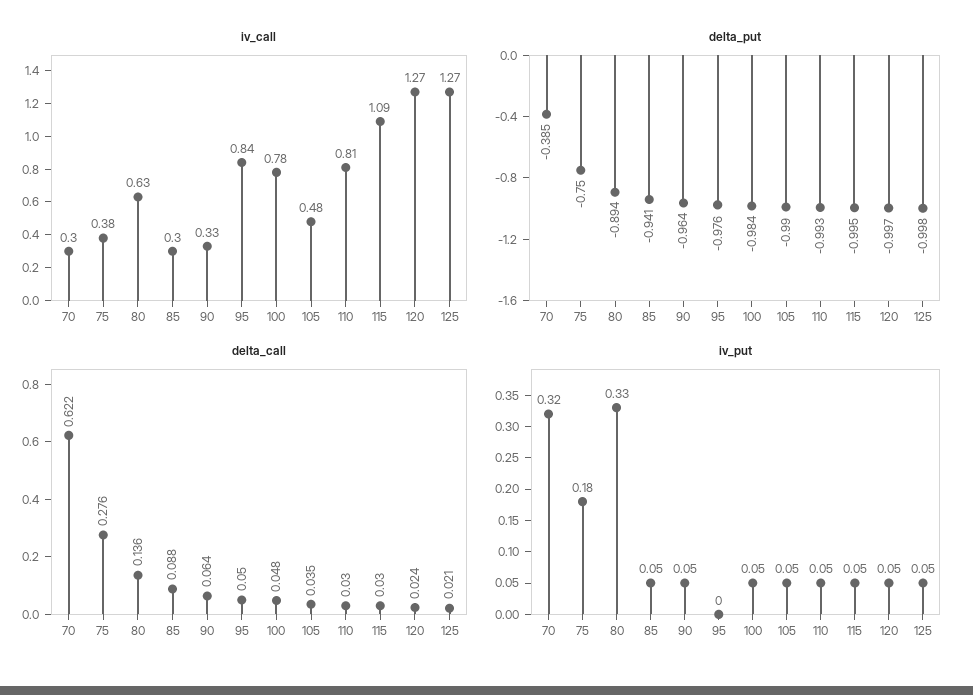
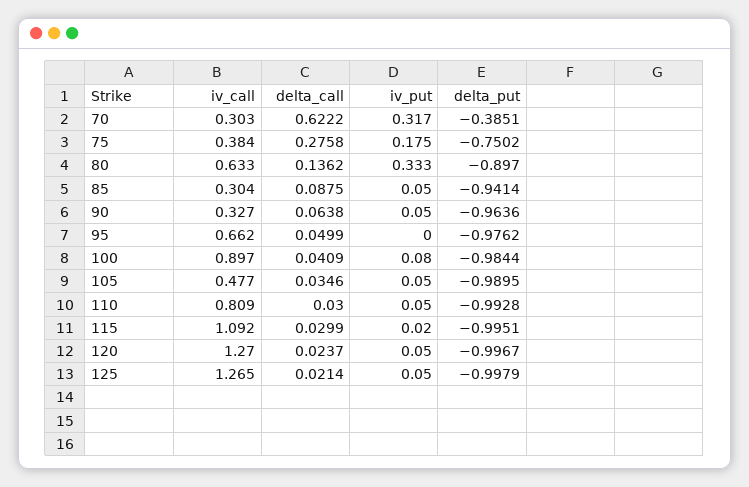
iv_call, 95: 0.84 -> 0.662
iv_call, 100: 0.78 -> 0.897
delta_put, 80: -0.894 -> -0.897
delta_call, 100: 0.048 -> 0.0409
iv_put, 100: 0.05 -> 0.08
iv_put, 115: 0.05 -> 0.02

